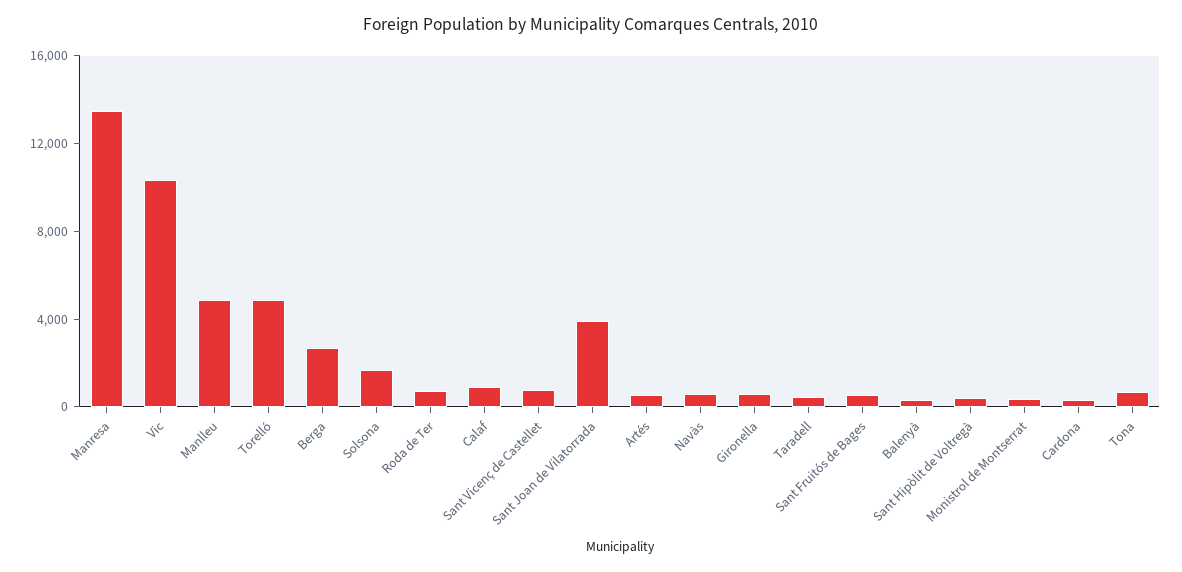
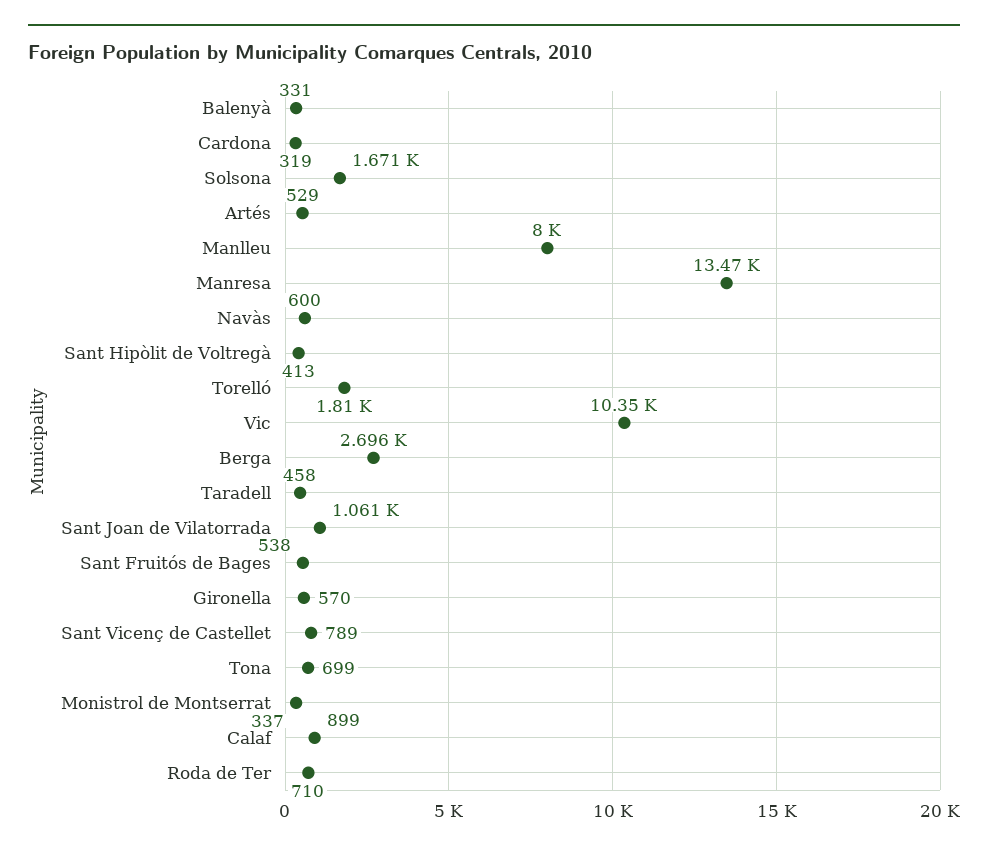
Manlleu: 5000 -> 8000
Torelló: 5000 -> 1810
Sant Joan de Vilatorrada: 4000 -> 1061

